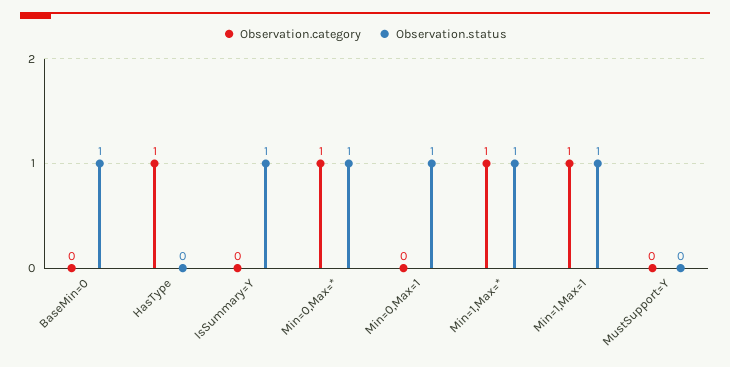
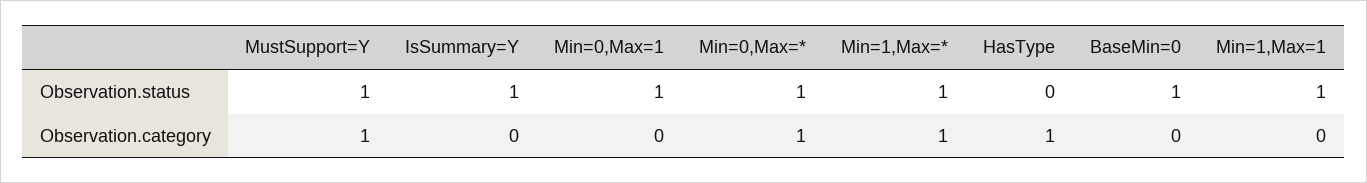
Observation.category, Min=1,Max=1: 1 -> 0
Observation.category, MustSupport=Y: 0 -> 1
Observation.status, MustSupport=Y: 0 -> 1

